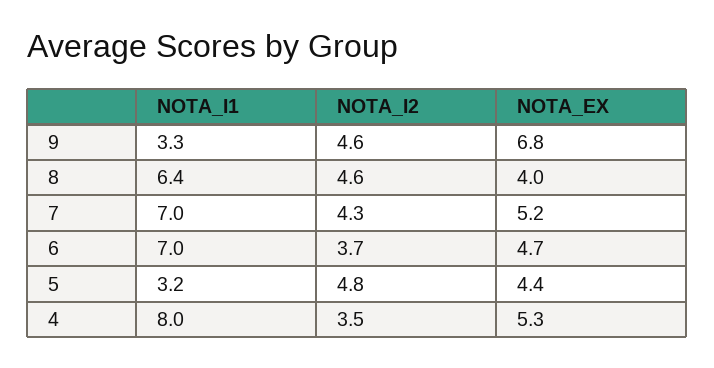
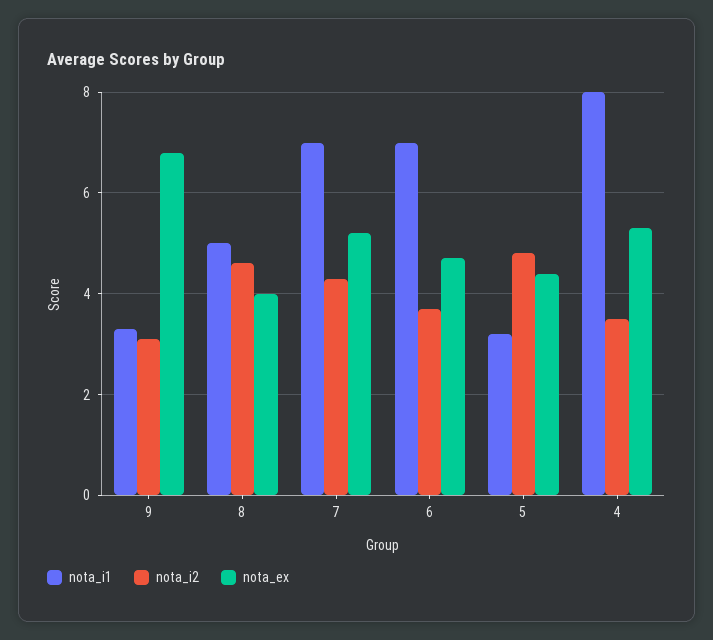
NOTA_I2, 9: 4.6 -> 3
NOTA_I1, 8: 6.4 -> 5

